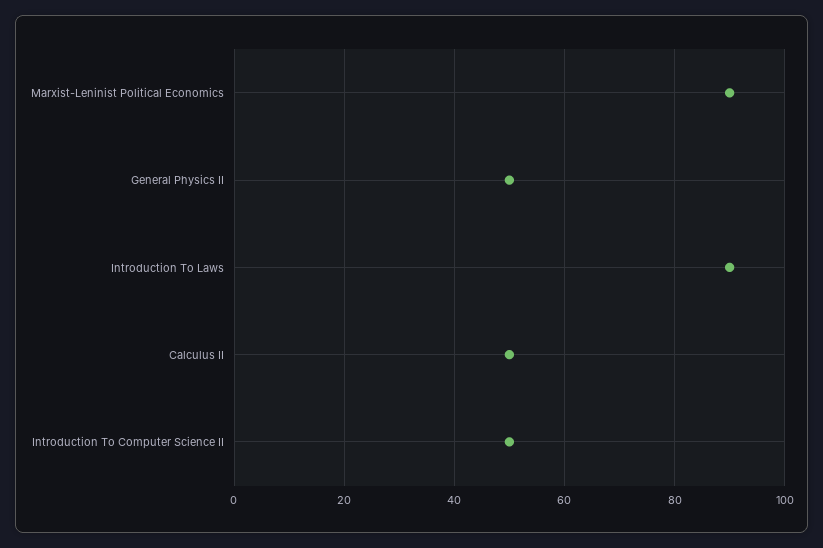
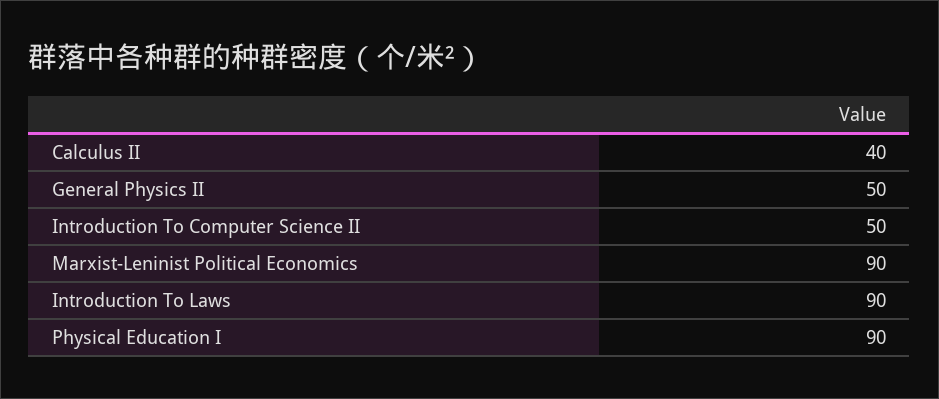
Calculus II: 50 -> 40
Physical Education I: none -> 90

